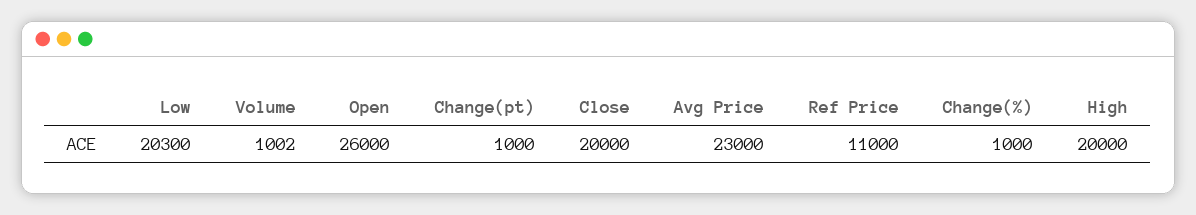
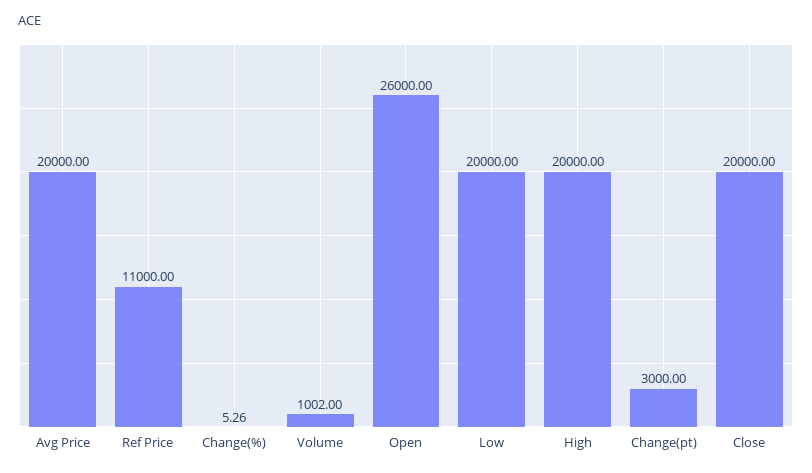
Low: 20300 -> 20000
Change(pt): 1000 -> 3000
Avg Price: 23000 -> 20000
Change(%): 1000 -> 5.26

